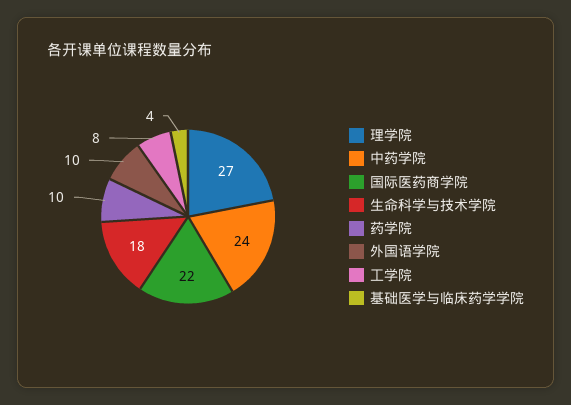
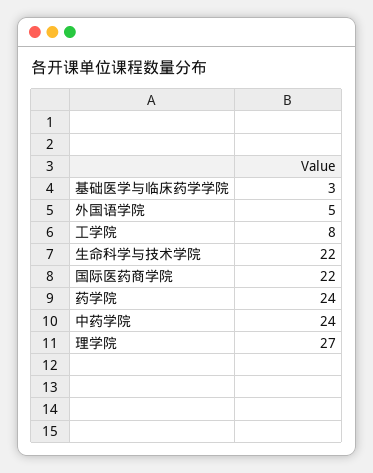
生命科学与技术学院: 18 -> 22
药学院: 10 -> 24
外国语学院: 10 -> 5
基础医学与临床药学学院: 4 -> 3

